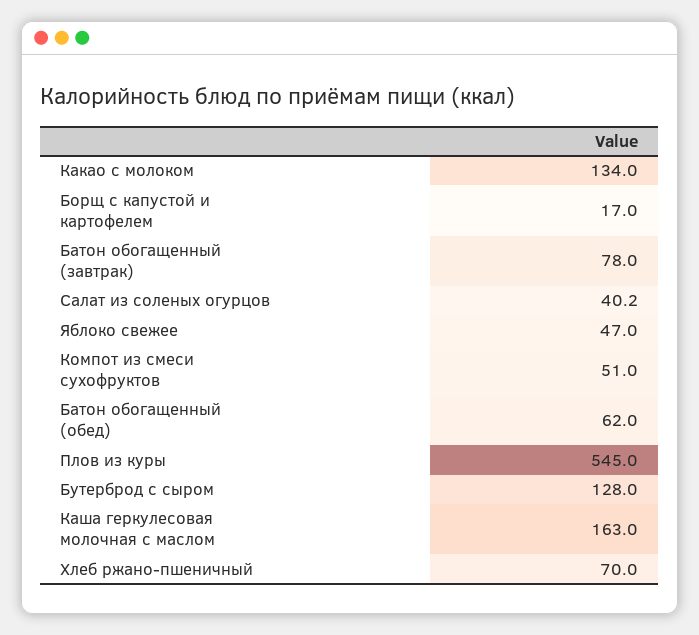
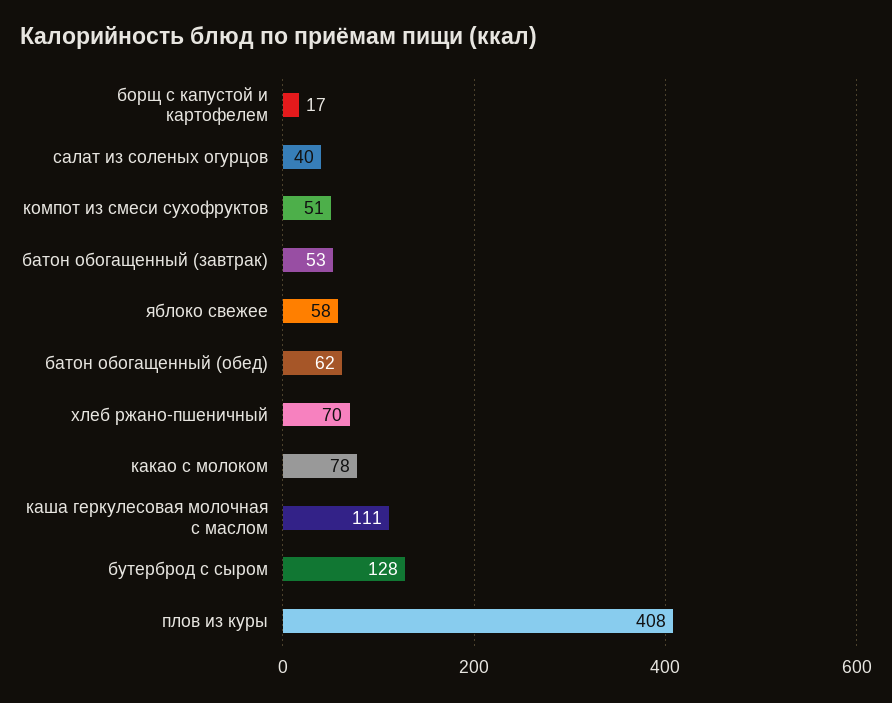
Какао с молоком: 134 -> 78
Батон обогащенный (завтрак): 78 -> 53
Яблоко свежее: 47 -> 58
Плов из куры: 545 -> 408
Каша геркулесовая молочная с маслом: 163 -> 111

